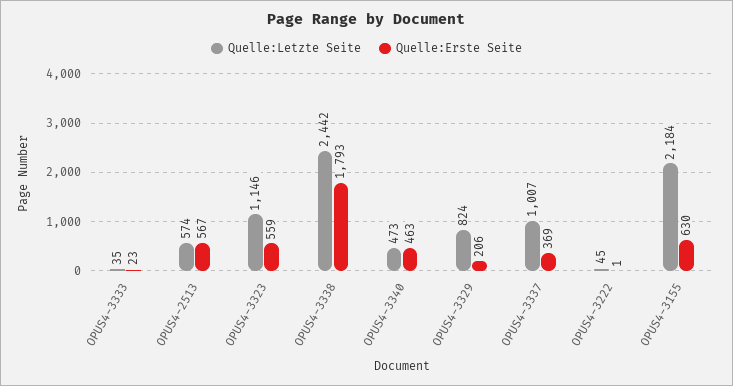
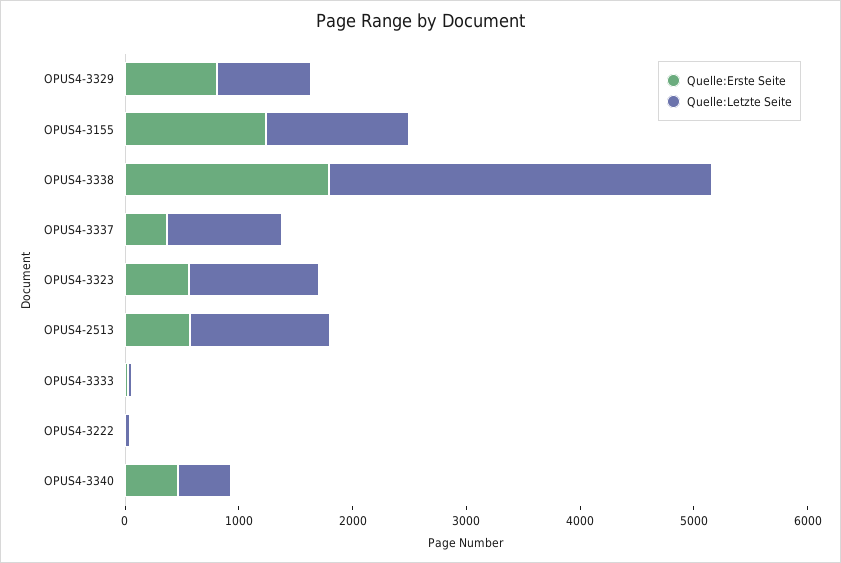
Quelle:Letzte Seite, OPUS4-2513: 574 -> 1200
Quelle:Letzte Seite, OPUS4-3338: 2442 -> 3400
Quelle:Erste Seite, OPUS4-3329: 206 -> 800
Quelle:Letzte Seite, OPUS4-3155: 2184 -> 1200
Quelle:Erste Seite, OPUS4-3155: 630 -> 1200

